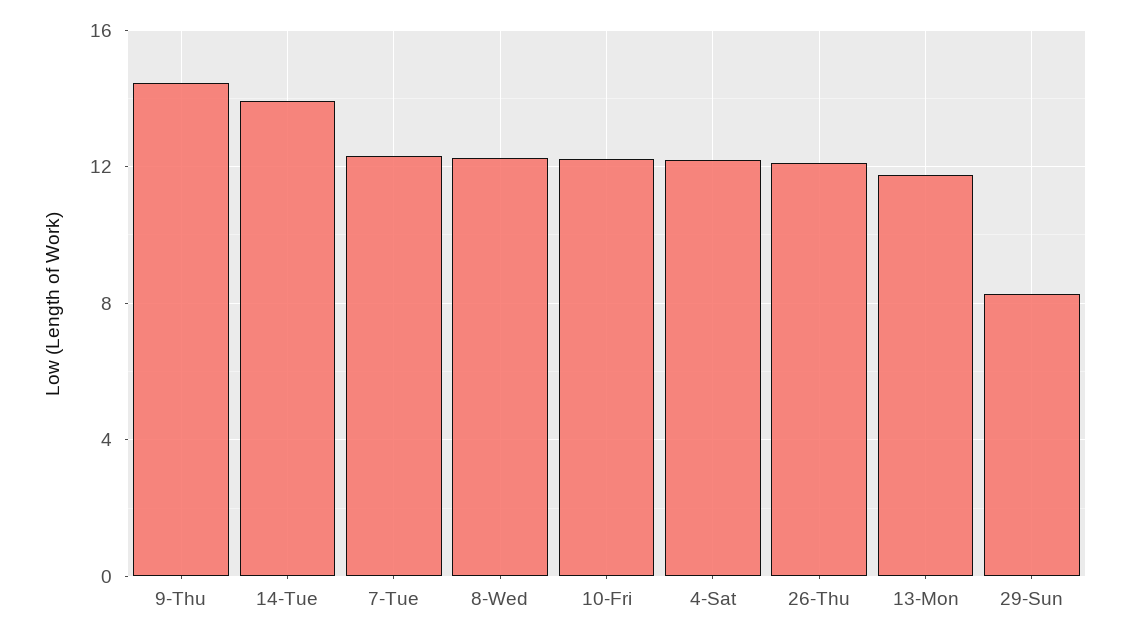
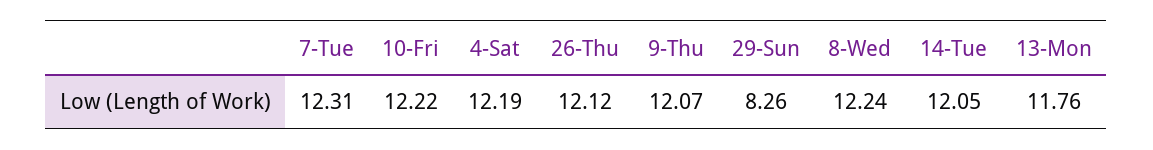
9-Thu: 14.5 -> 12.07
14-Tue: 14 -> 12.05

